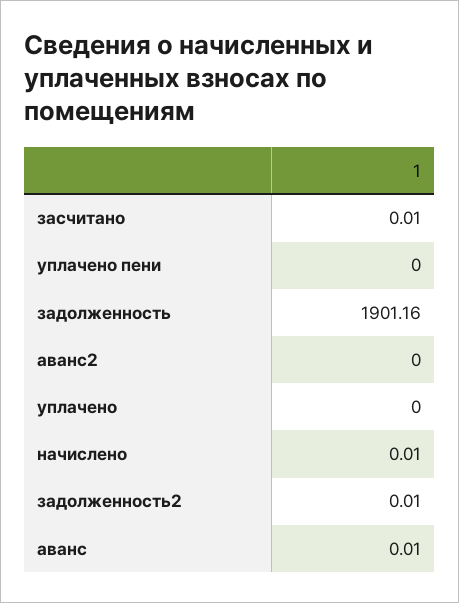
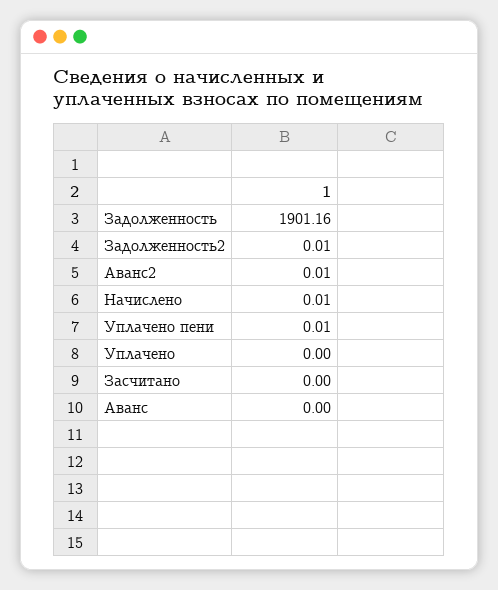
засчитано: 0.01 -> 0
уплачено пени: 0 -> 0.01
аванс2: 0 -> 0.01
аванс: 0.01 -> 0

